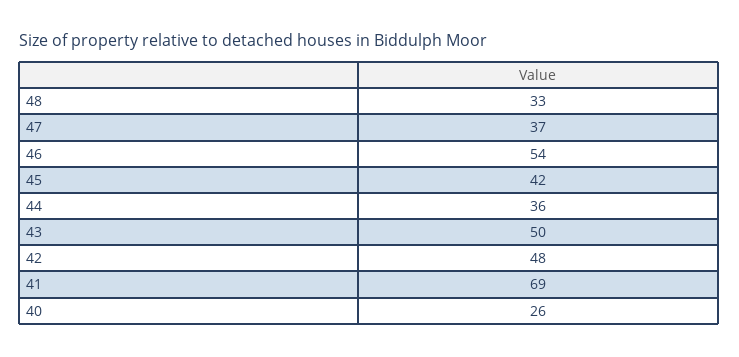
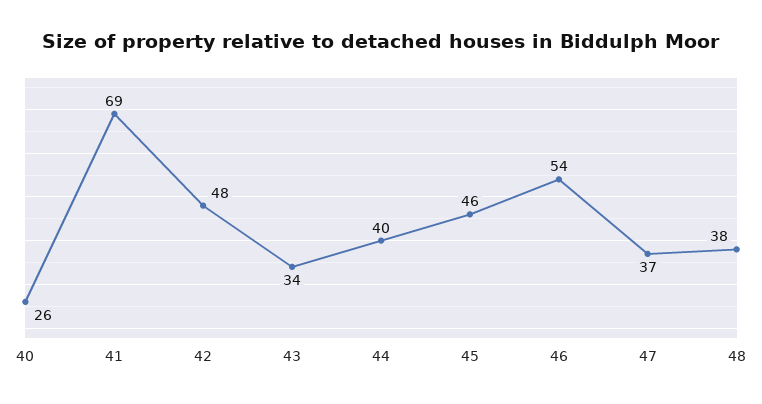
48: 33 -> 38
45: 42 -> 46
44: 36 -> 40
43: 50 -> 34

